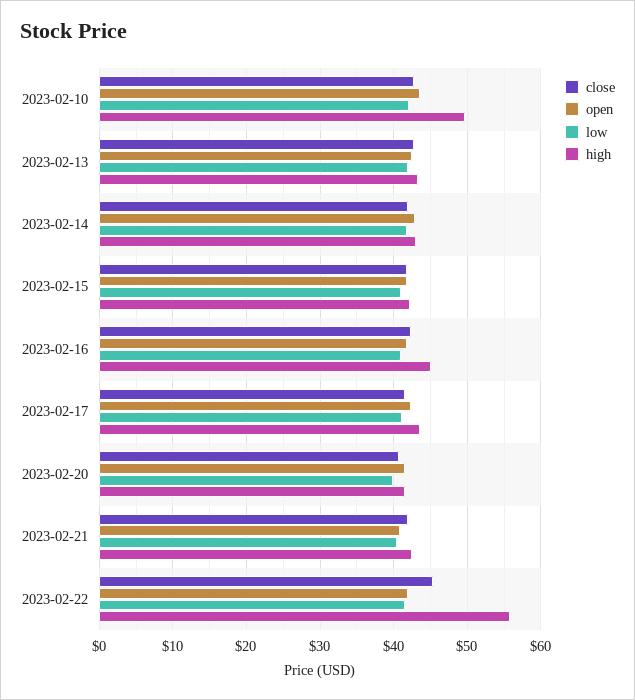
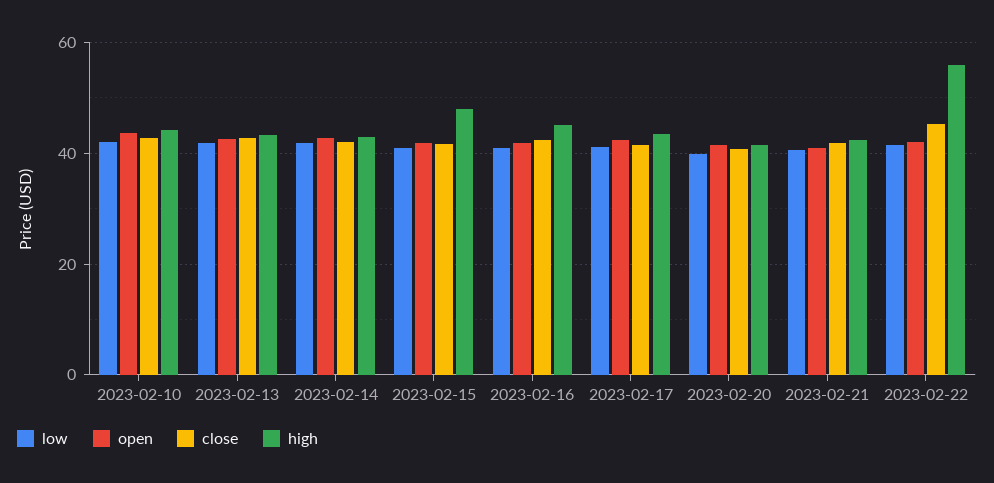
high, 2023-02-10: 50 -> 44
high, 2023-02-15: 42 -> 48

